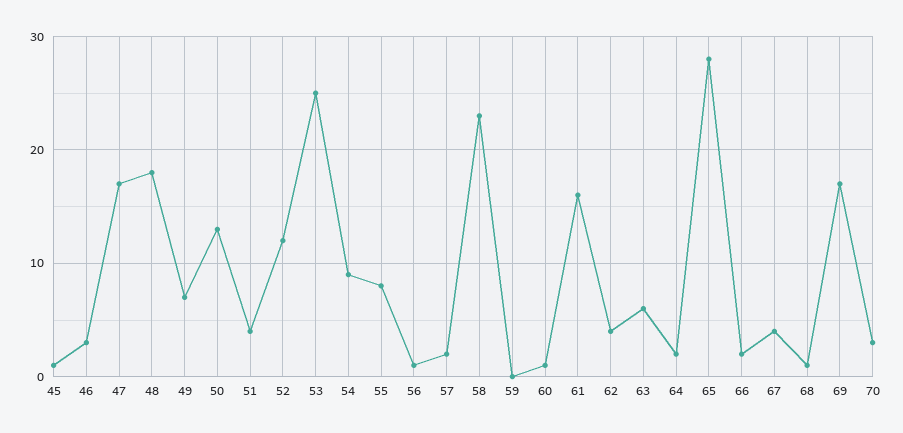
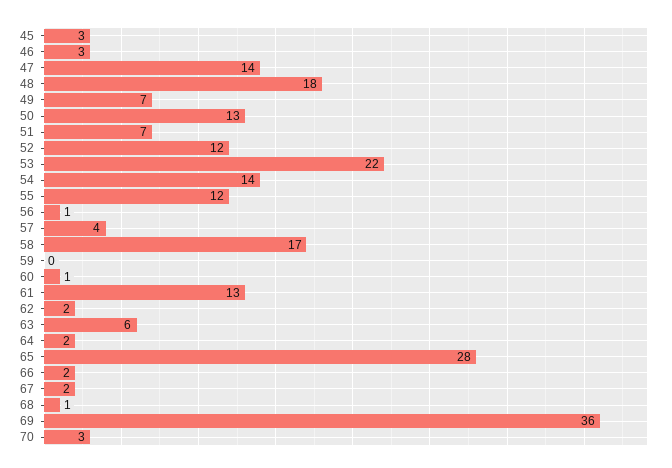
45: 1 -> 3
47: 17 -> 14
51: 4 -> 7
53: 25 -> 22
54: 9 -> 14
55: 8 -> 12
57: 2 -> 4
58: 23 -> 17
61: 16 -> 13
62: 4 -> 2
67: 4 -> 2
69: 17 -> 36

